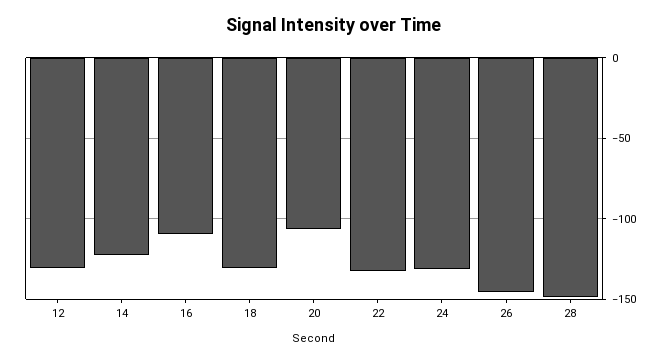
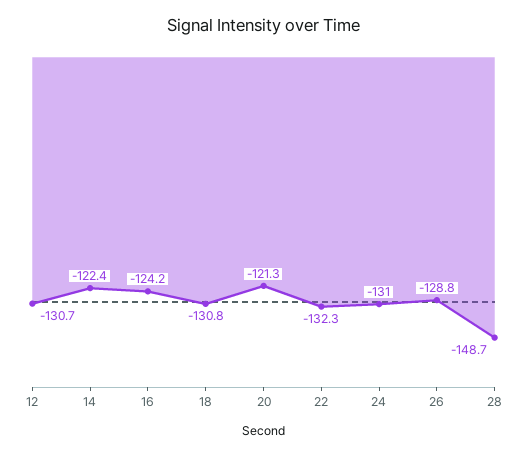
16: -110 -> -124.2
20: -105 -> -121.3
26: -145 -> -128.8

